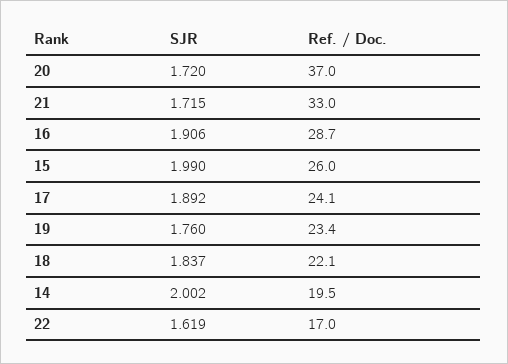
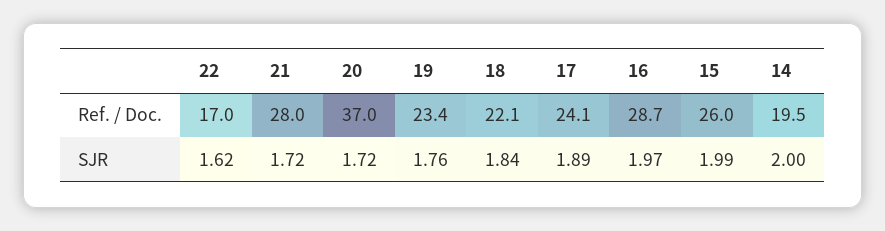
Ref. / Doc., 21: 33 -> 28
SJR, 16: 1.906 -> 1.97

